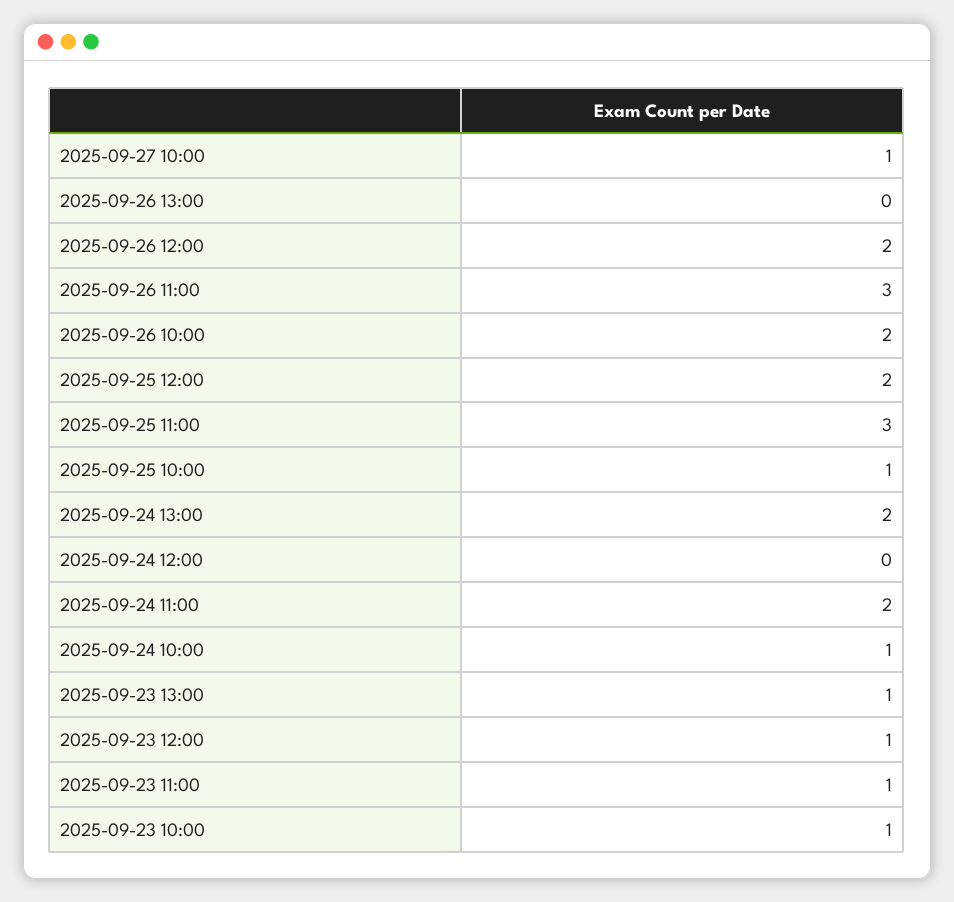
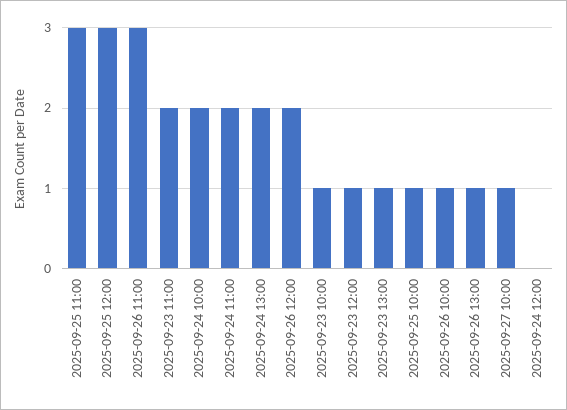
2025-09-26 13:00: 0 -> 1
2025-09-26 10:00: 2 -> 1
2025-09-25 12:00: 2 -> 3
2025-09-24 10:00: 1 -> 2
2025-09-23 11:00: 1 -> 2

